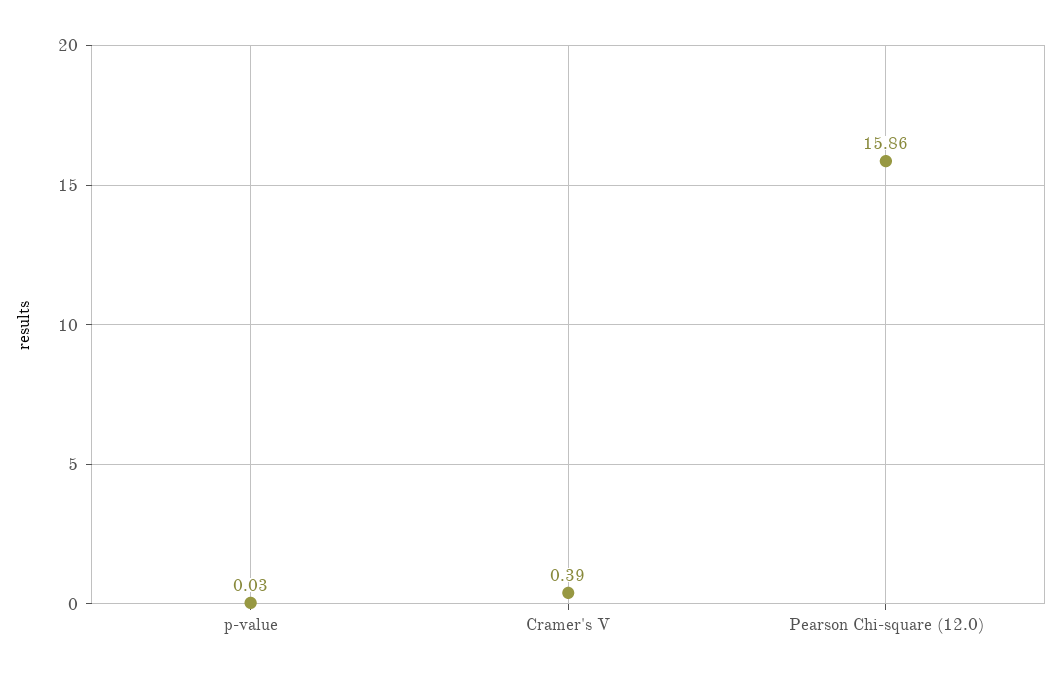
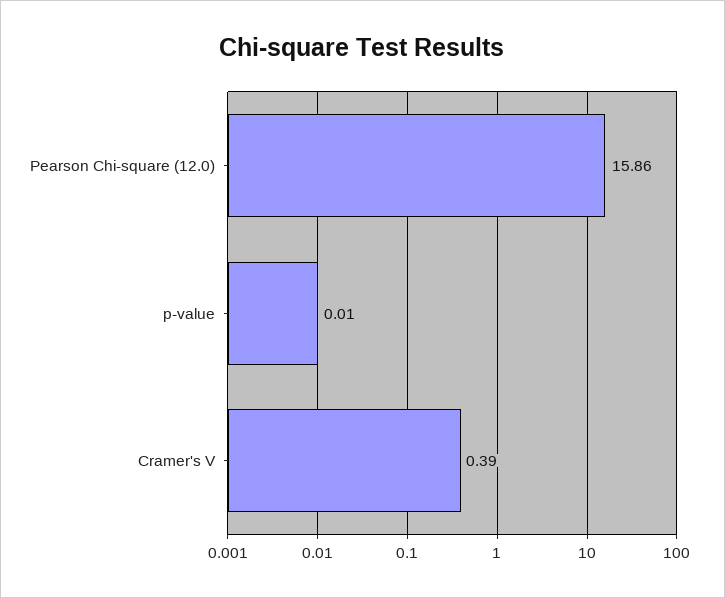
p-value: 0.03 -> 0.01

